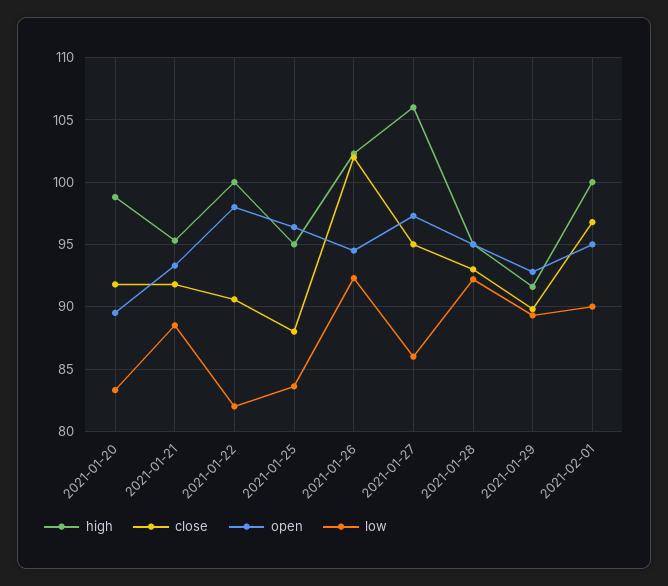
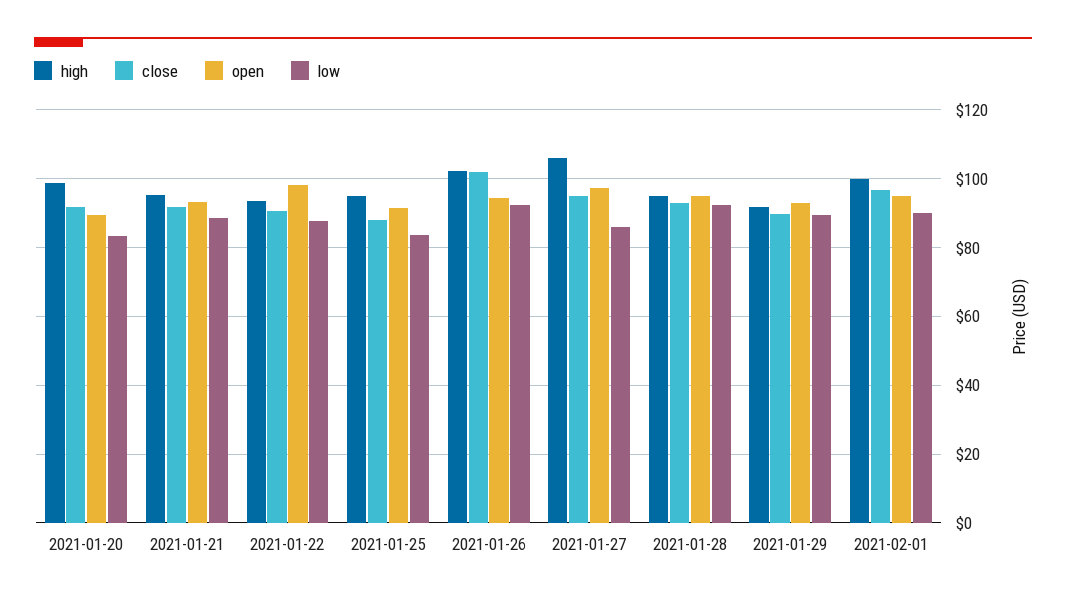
high, 2021-01-22: 100 -> 94
low, 2021-01-22: 82 -> 88
open, 2021-01-25: 96.5 -> 92

